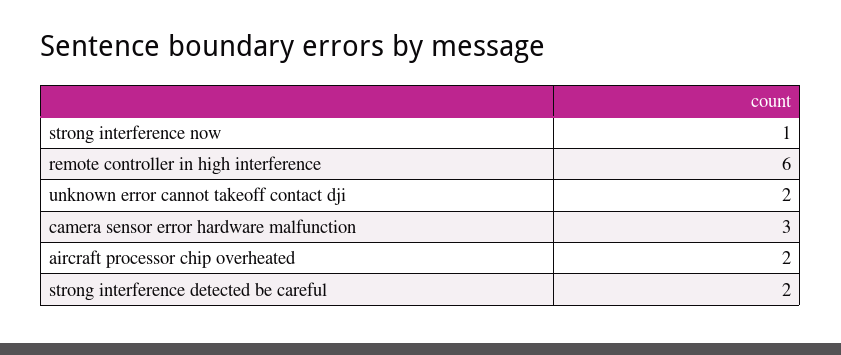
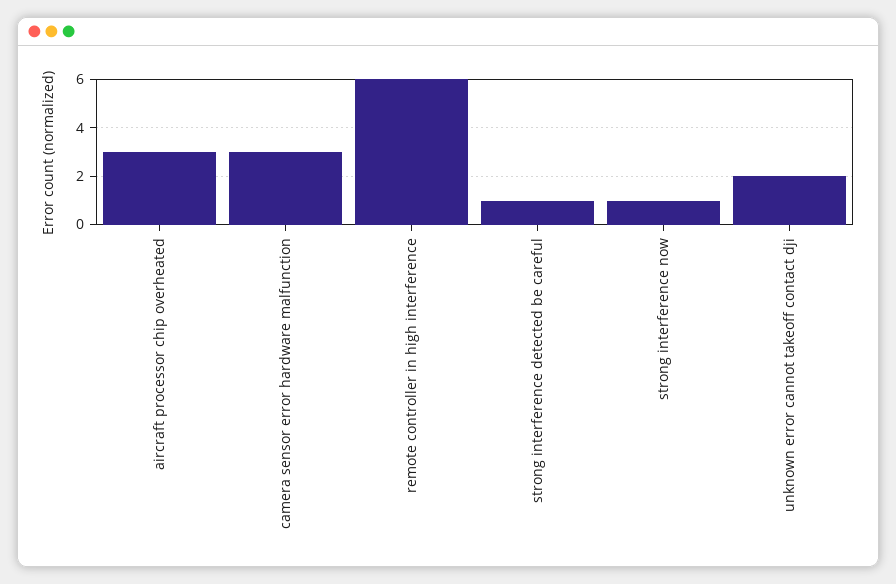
aircraft processor chip overheated: 2 -> 3
strong interference detected be careful: 2 -> 1

